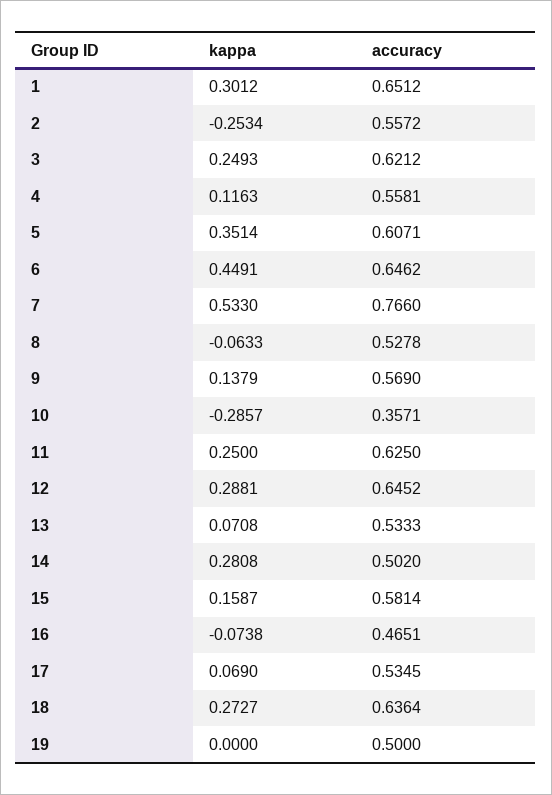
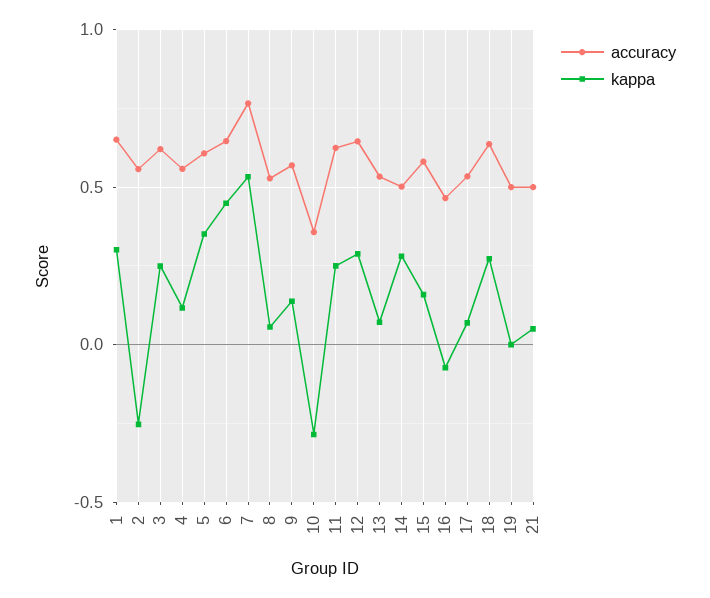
kappa, 8: -0.0633 -> 0.05
accuracy, 21: none -> 0.5
kappa, 21: none -> 0.05

